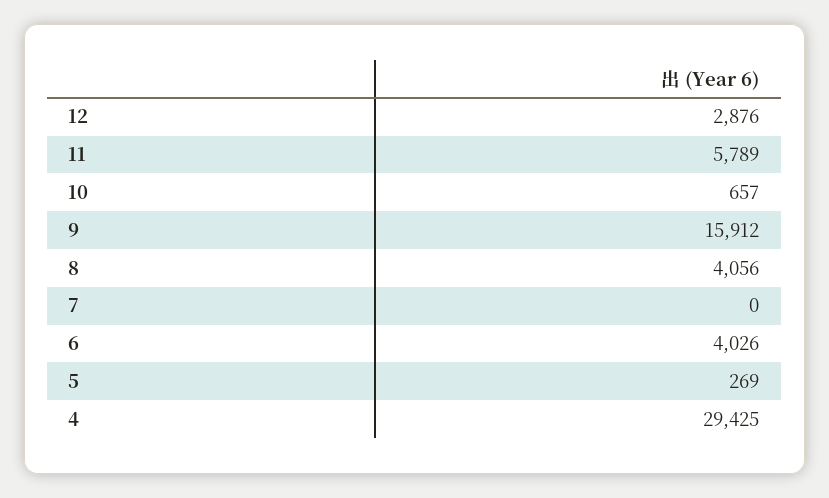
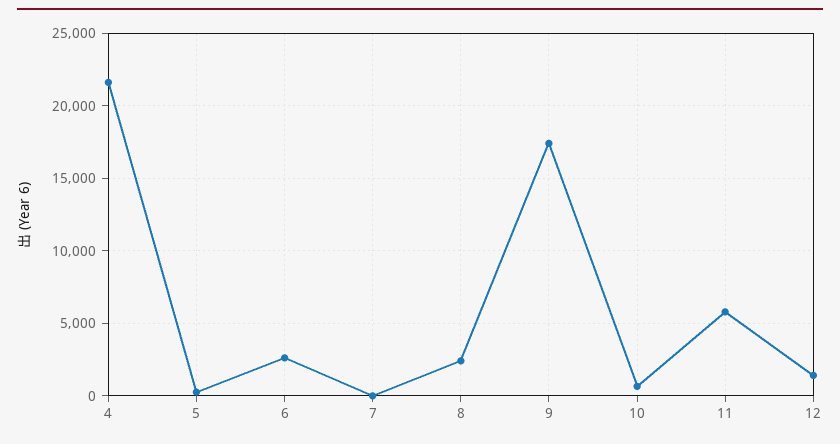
12: 2876 -> 1500
9: 15912 -> 17500
8: 4056 -> 2500
6: 4026 -> 2500
4: 29425 -> 21500

